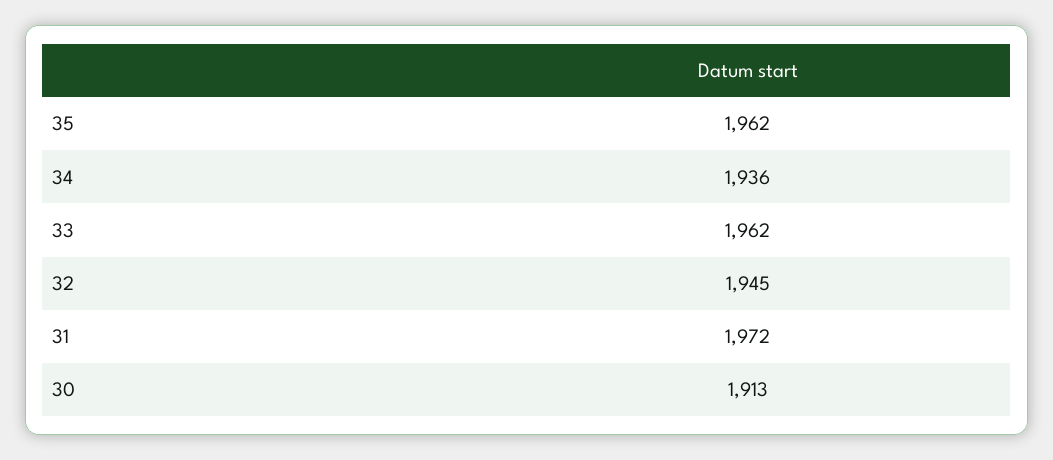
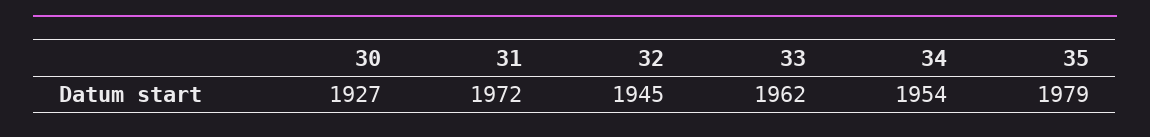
35: 1962 -> 1979
34: 1936 -> 1954
30: 1913 -> 1927

